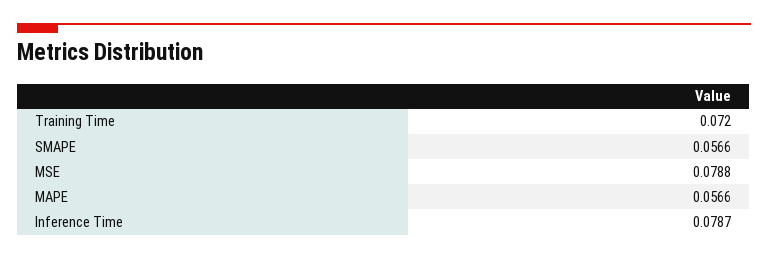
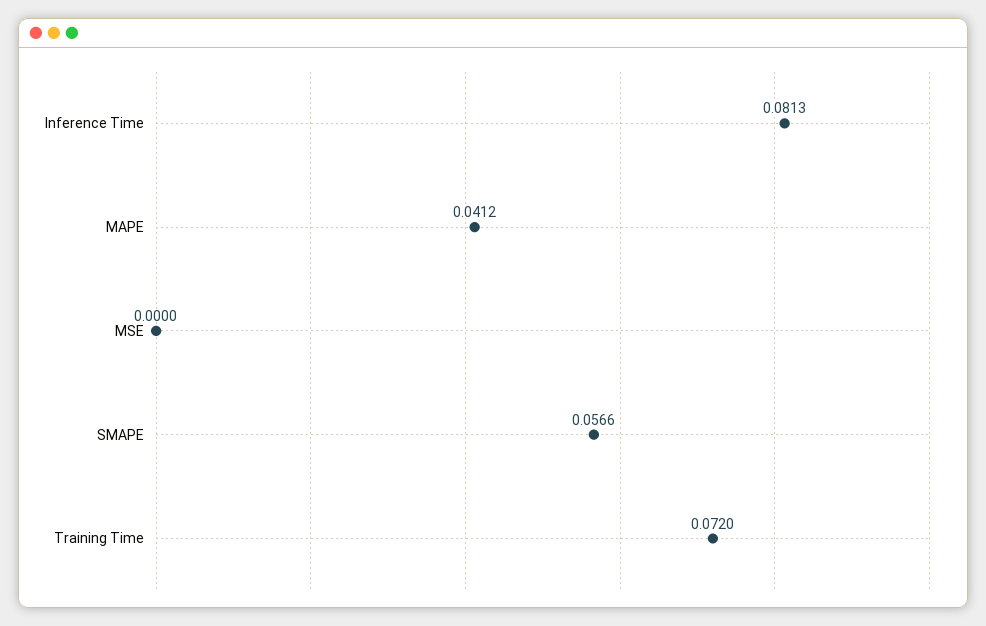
MSE: 0.0788 -> 0
MAPE: 0.0566 -> 0.0412
Inference Time: 0.0787 -> 0.0813

